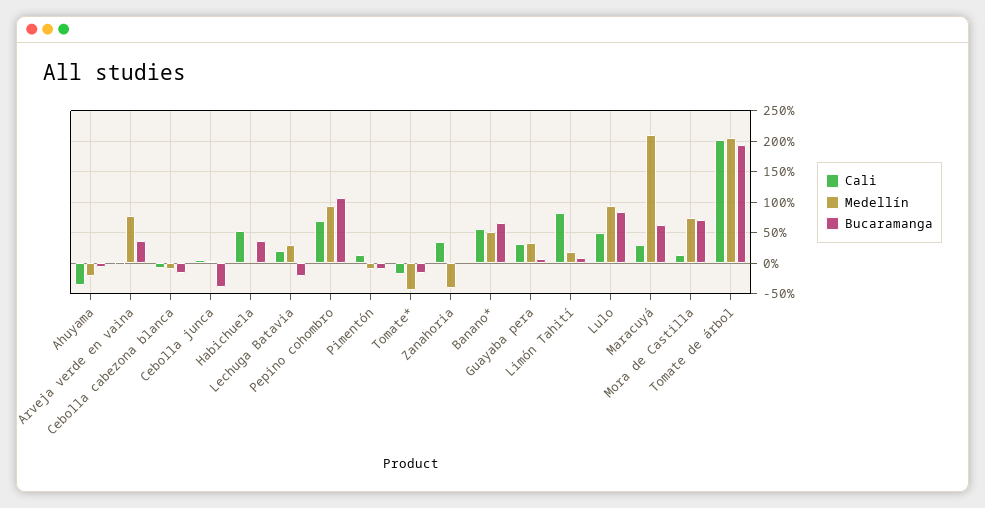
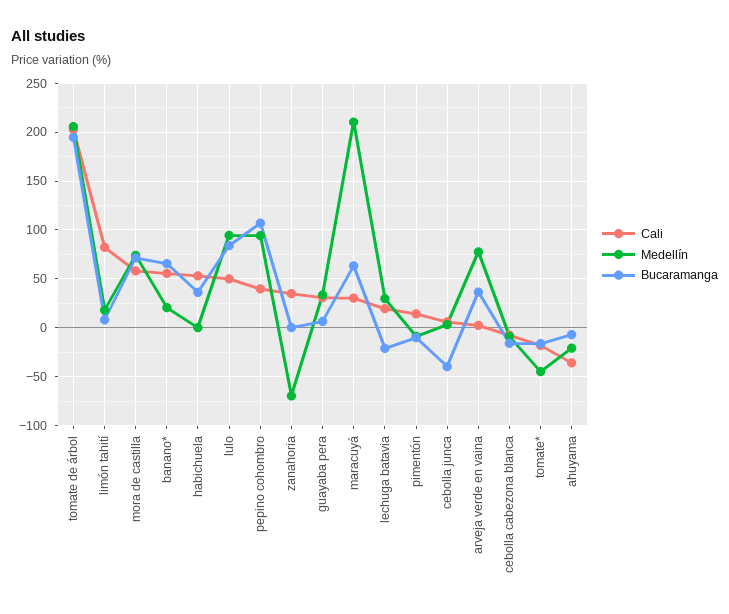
Cali, Pepino cohombro: 70 -> 40
Medellín, Zanahoria: -40 -> -70
Medellín, Banano*: 50 -> 20
Cali, Mora de Castilla: 10 -> 60

